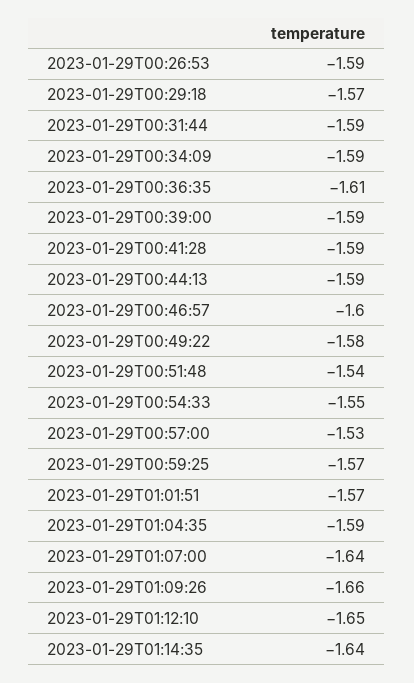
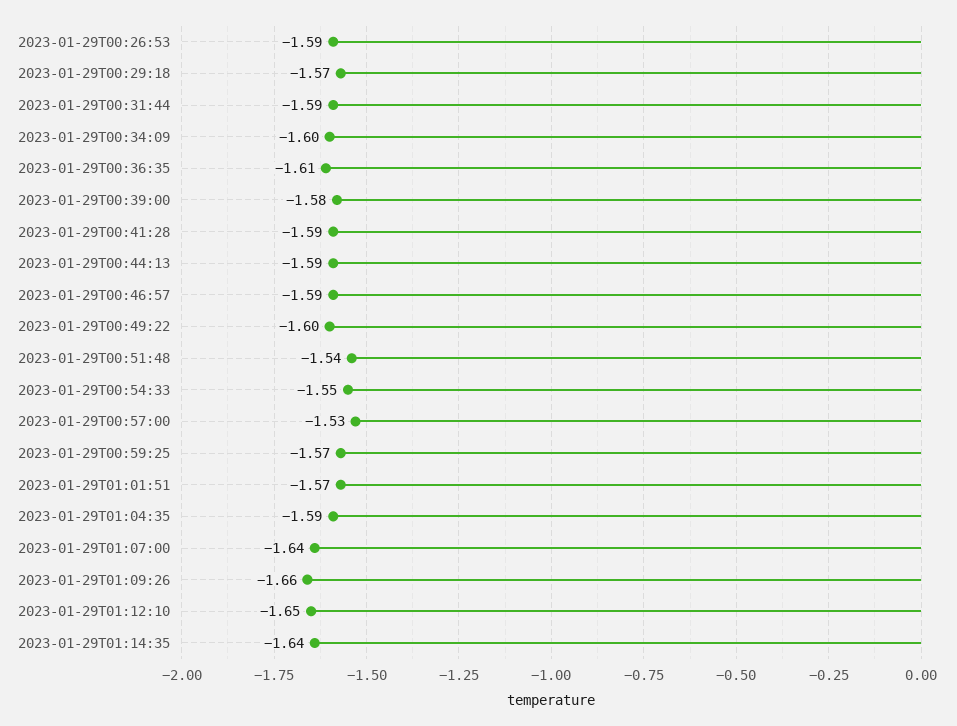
2023-01-29T00:34:09: -1.59 -> -1.6
2023-01-29T00:39:00: -1.59 -> -1.58
2023-01-29T00:46:57: -1.6 -> -1.59
2023-01-29T00:49:22: -1.58 -> -1.6

